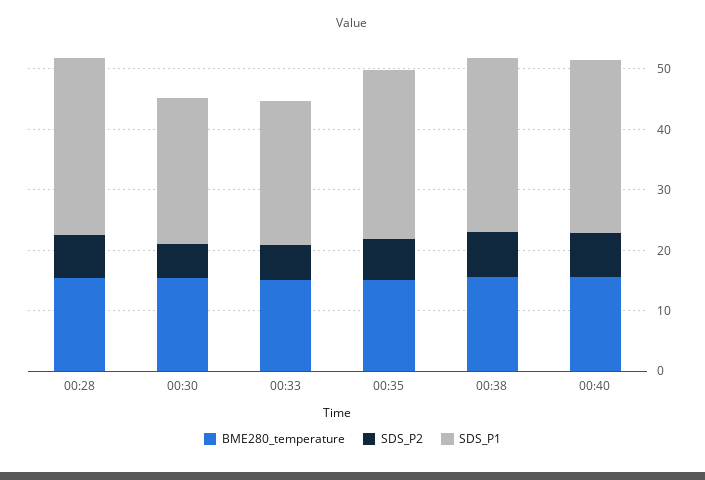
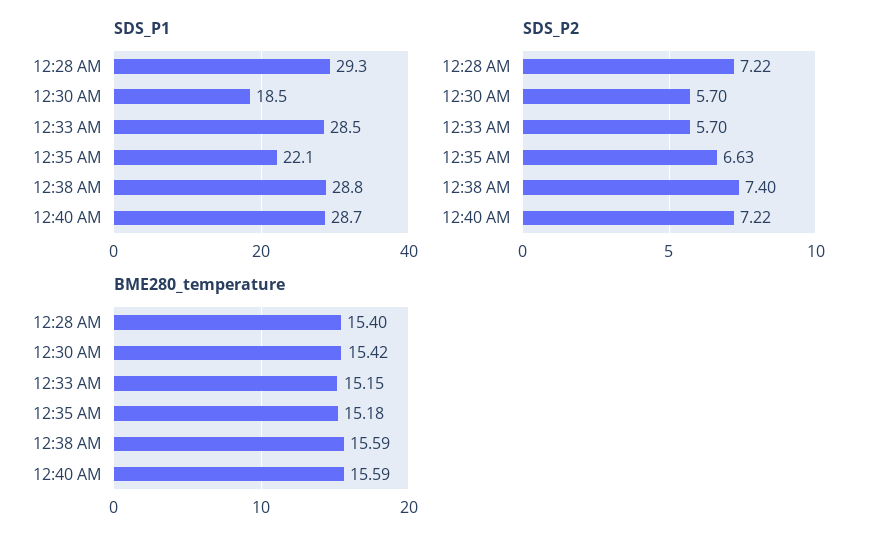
SDS_P1, 00:30: 24 -> 18.5
SDS_P1, 00:33: 24 -> 28.5
SDS_P1, 00:35: 28 -> 22.1

